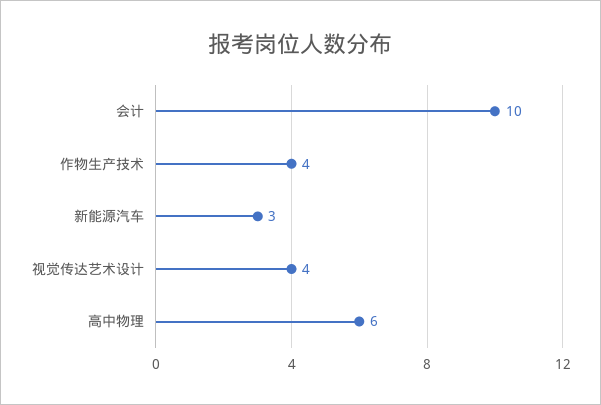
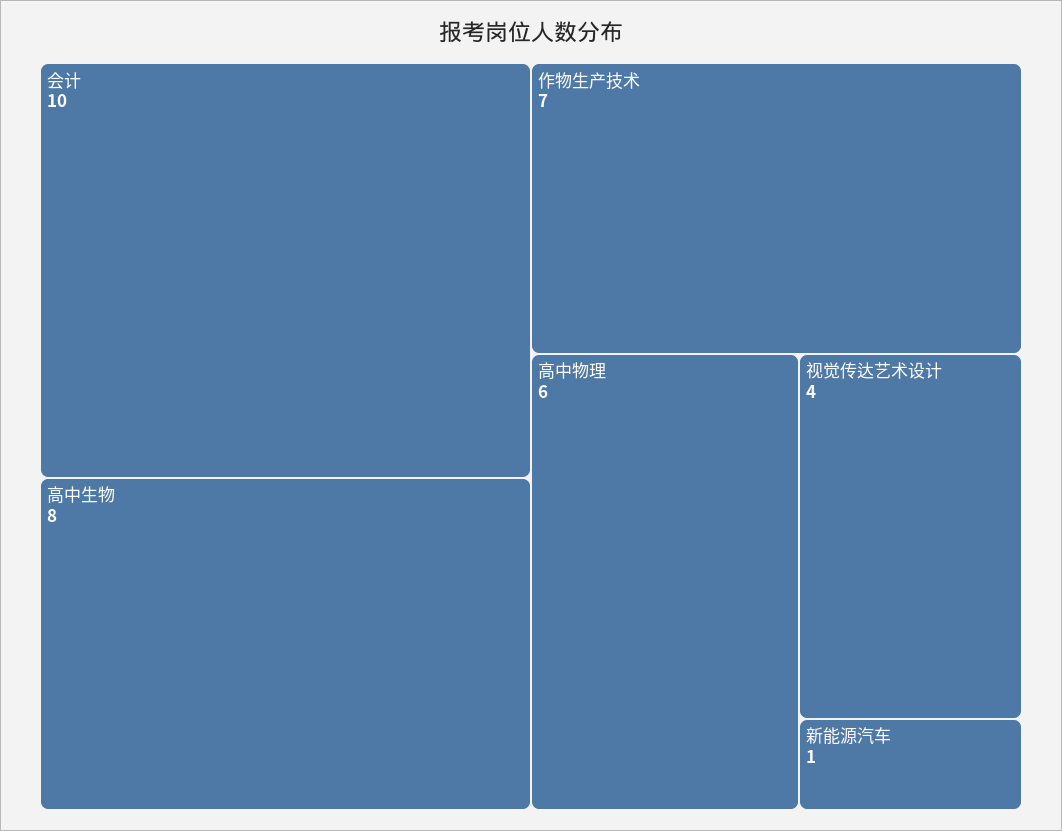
作物生产技术: 4 -> 7
新能源汽车: 3 -> 1
高中生物: none -> 8

